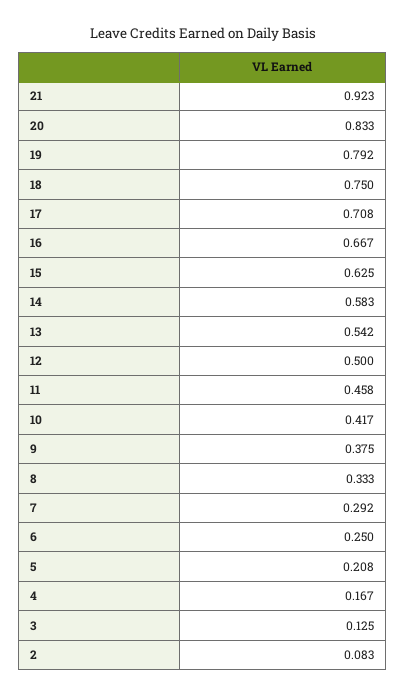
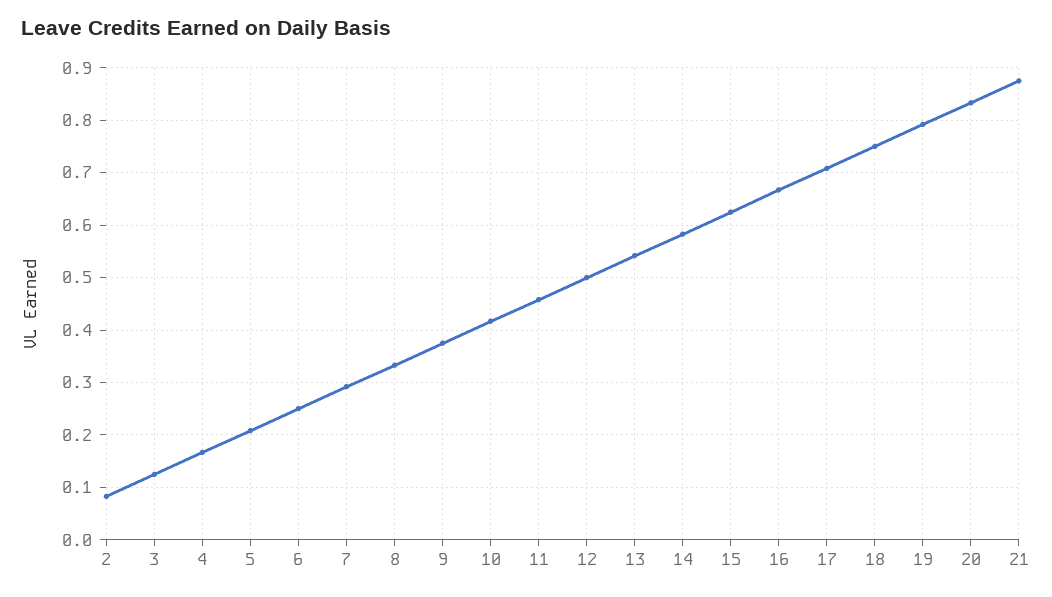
21: 0.923 -> 0.88

